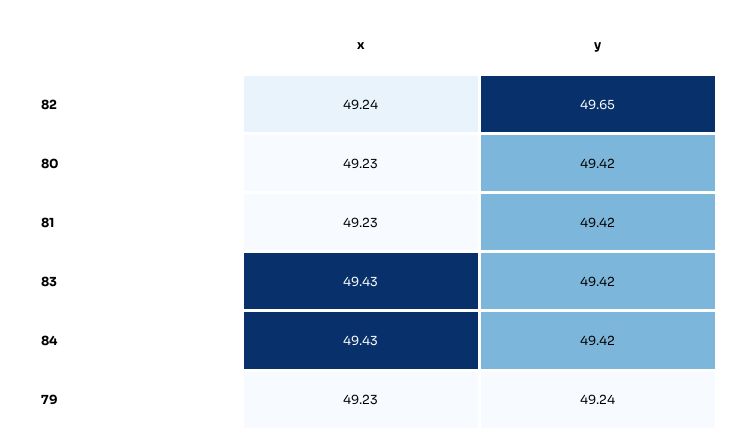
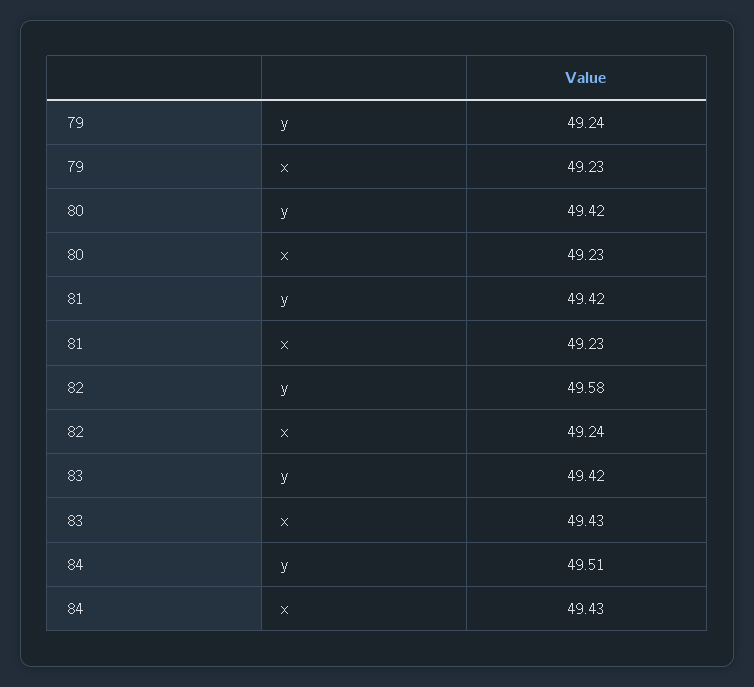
y, 82: 49.65 -> 49.58
y, 84: 49.42 -> 49.51

